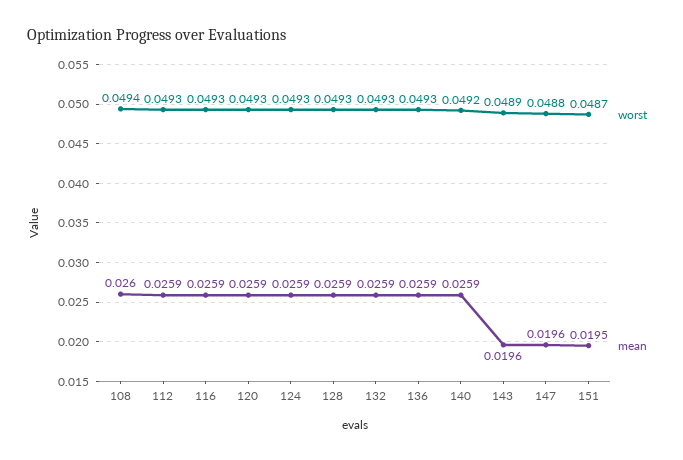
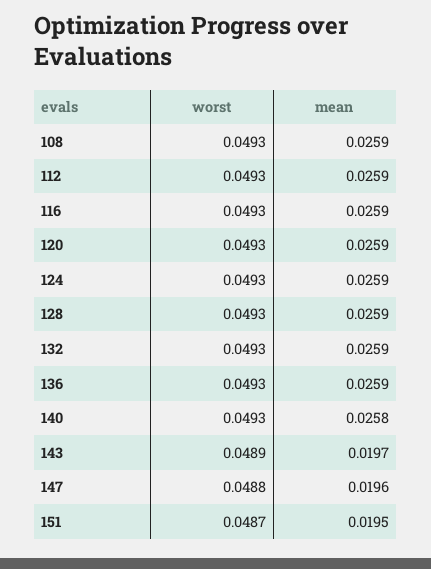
worst, 108: 0.0494 -> 0.0493
mean, 108: 0.026 -> 0.0259
worst, 140: 0.0492 -> 0.0493
mean, 140: 0.0259 -> 0.0258
mean, 143: 0.0196 -> 0.0197

